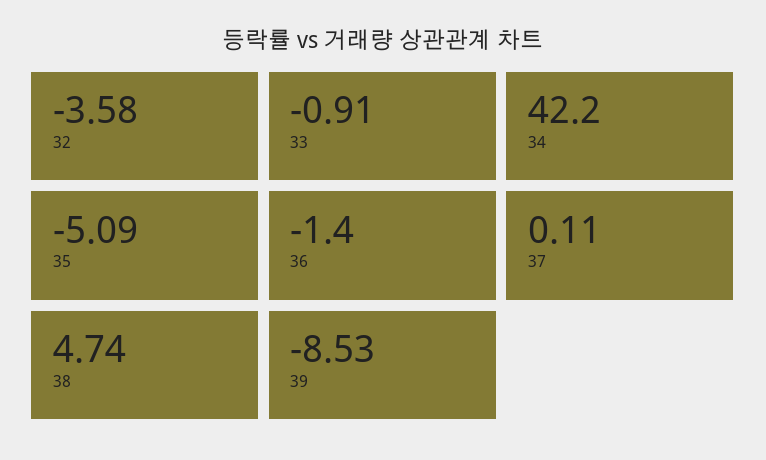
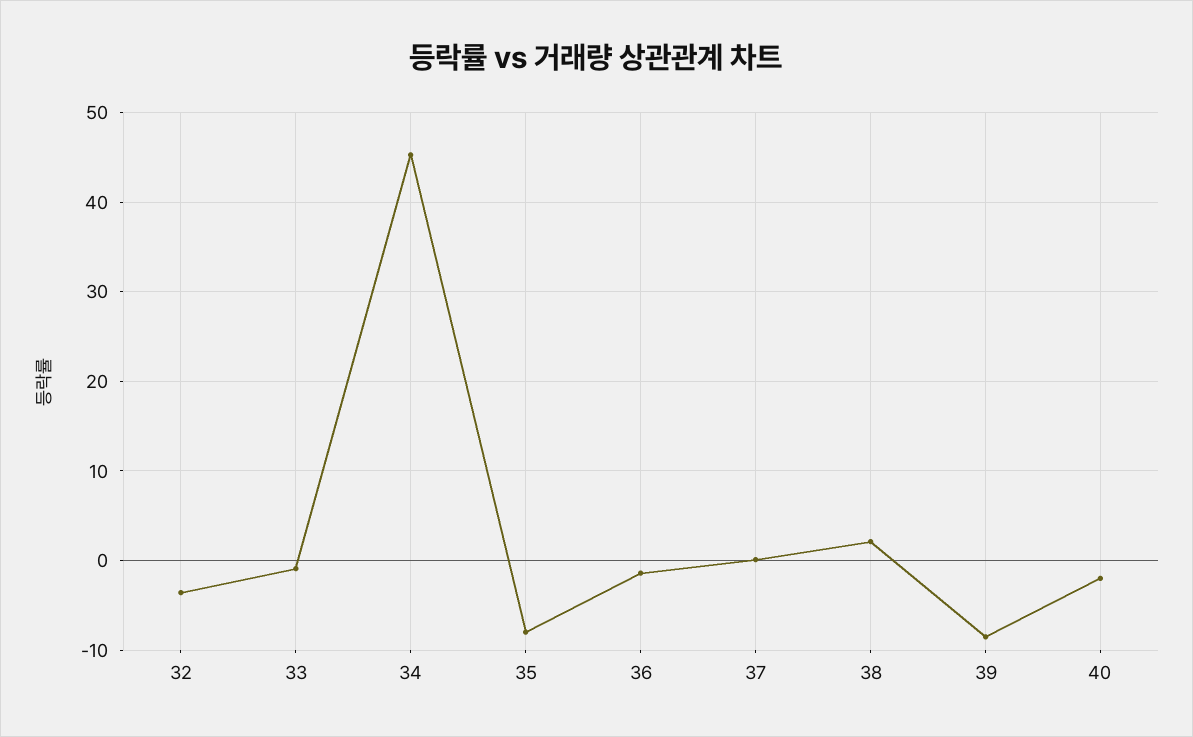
34: 42.2 -> 45
35: -5.09 -> -8
38: 4.74 -> 2
40: none -> -2

